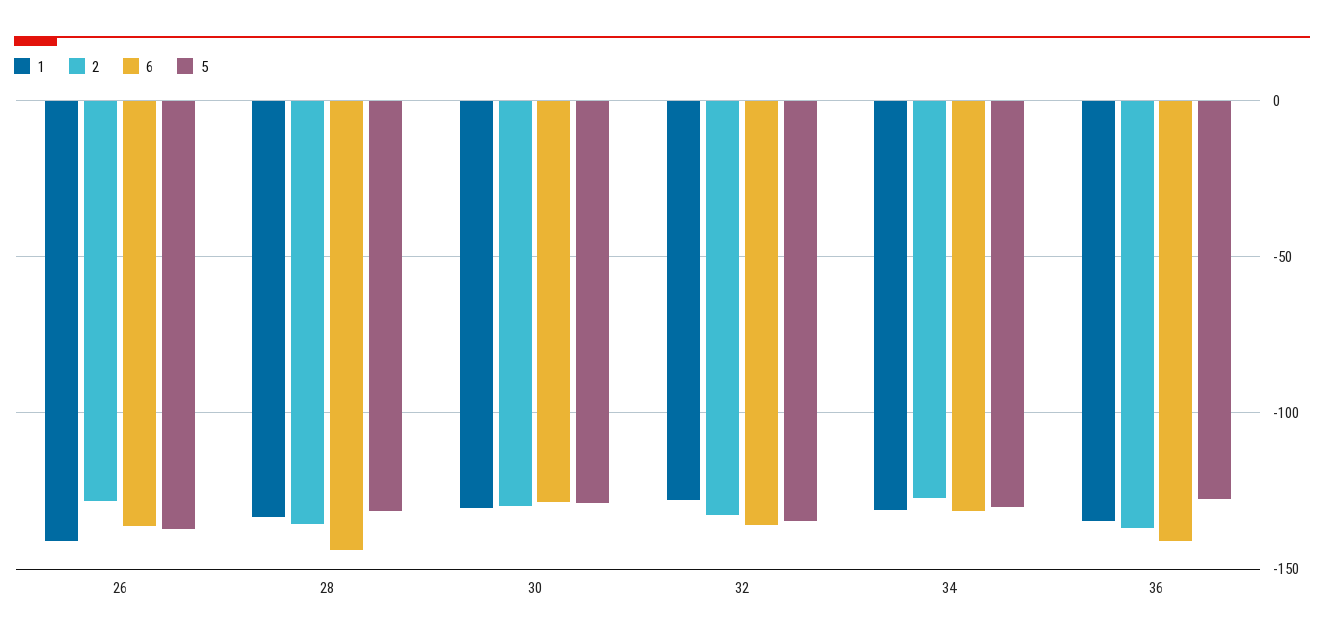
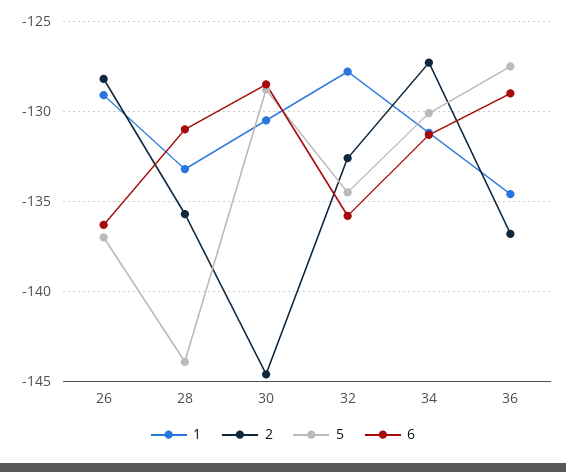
1, 26: -140 -> -129
6, 28: -145 -> -131
5, 28: -130 -> -144
2, 30: -130 -> -144.5
6, 36: -140 -> -129

